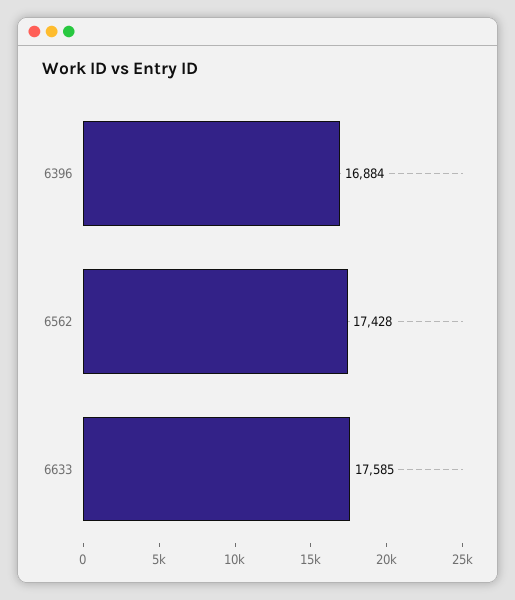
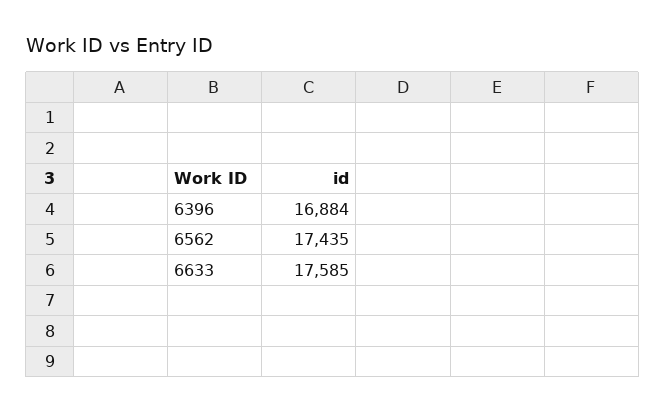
6562: 17428 -> 17435

